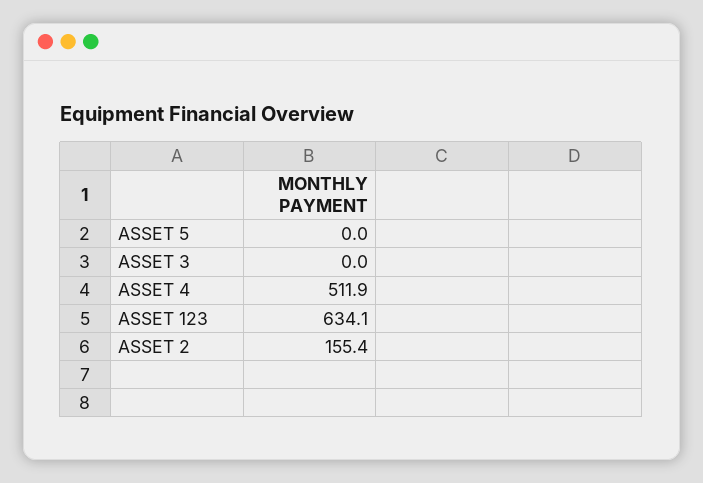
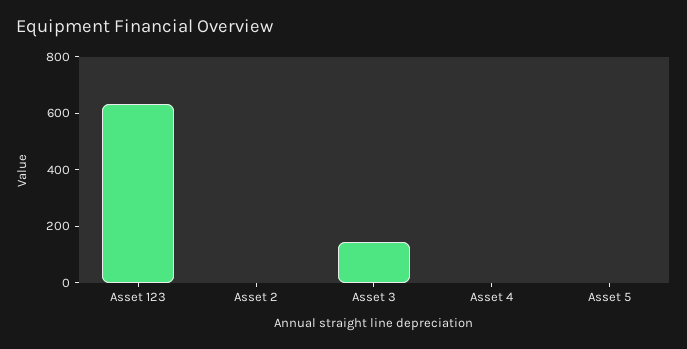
ASSET 3: 0 -> 150
ASSET 4: 511.9 -> 0
ASSET 2: 155.4 -> 0

